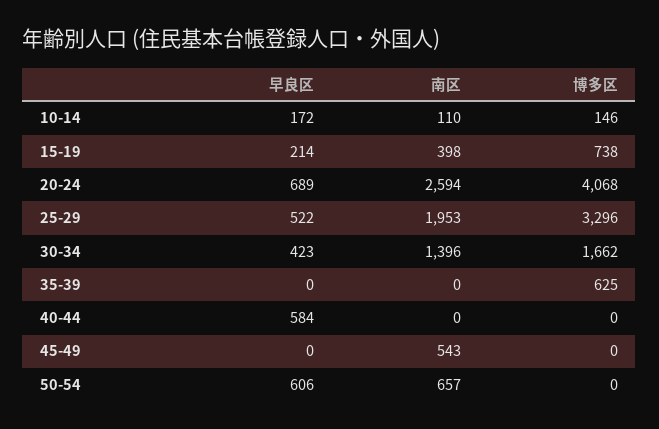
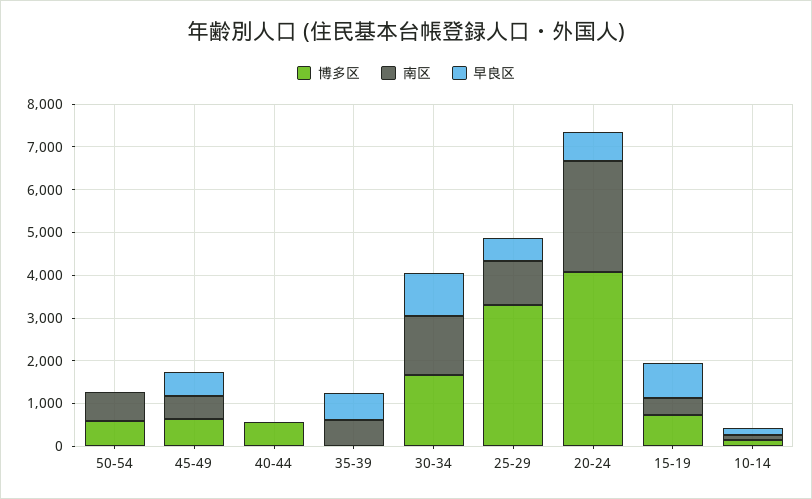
早良区, 15-19: 214 -> 800
南区, 25-29: 1953 -> 1000
早良区, 30-34: 423 -> 1000
早良区, 35-39: 0 -> 600
南区, 35-39: 0 -> 600
博多区, 35-39: 625 -> 0
早良区, 40-44: 584 -> 0
博多区, 40-44: 0 -> 600
早良区, 45-49: 0 -> 600
博多区, 45-49: 0 -> 600
早良区, 50-54: 606 -> 0
博多区, 50-54: 0 -> 600

